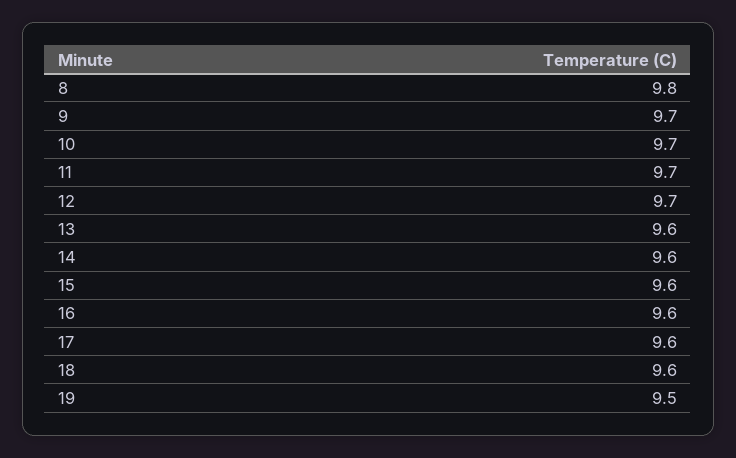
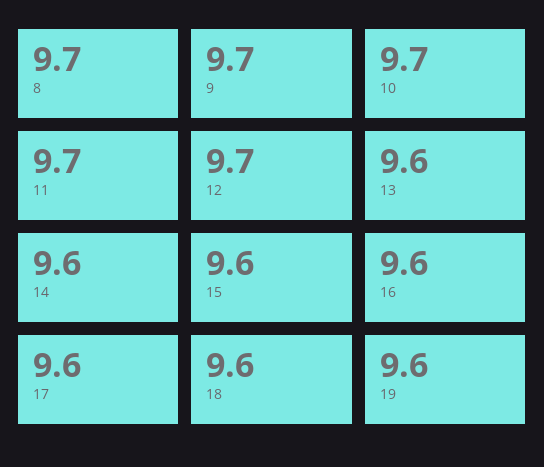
8: 9.8 -> 9.7
19: 9.5 -> 9.6

